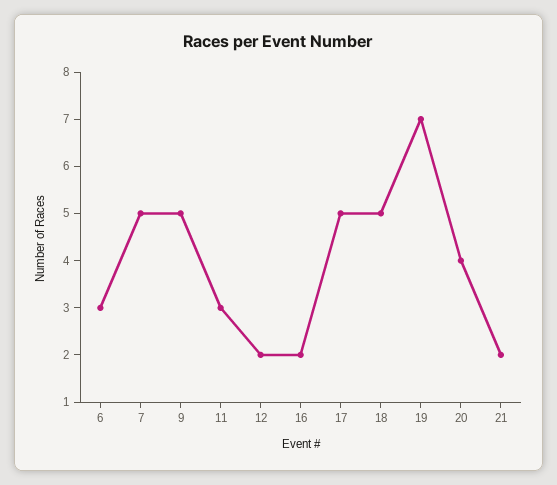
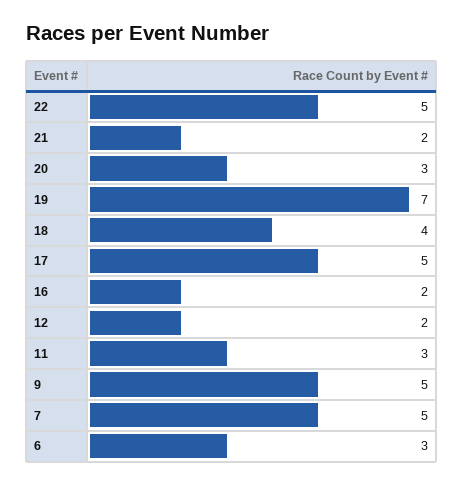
18: 5 -> 4
20: 4 -> 3
22: none -> 5

